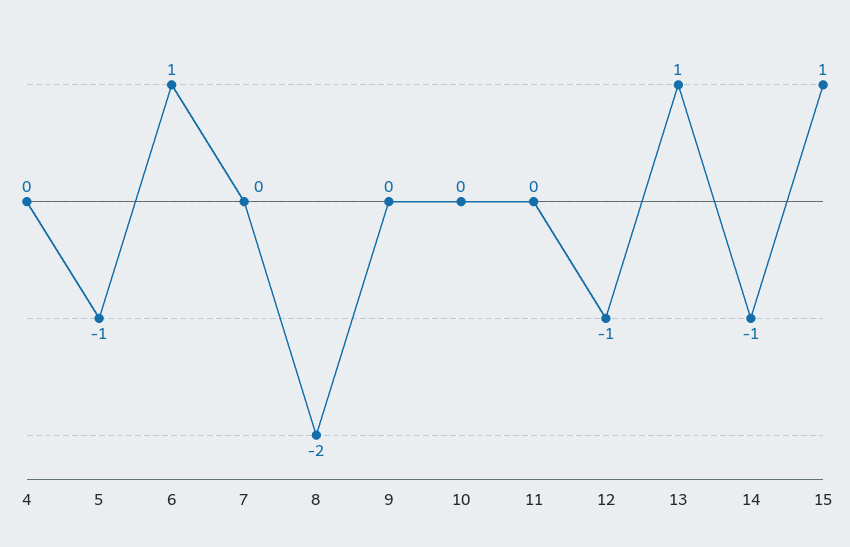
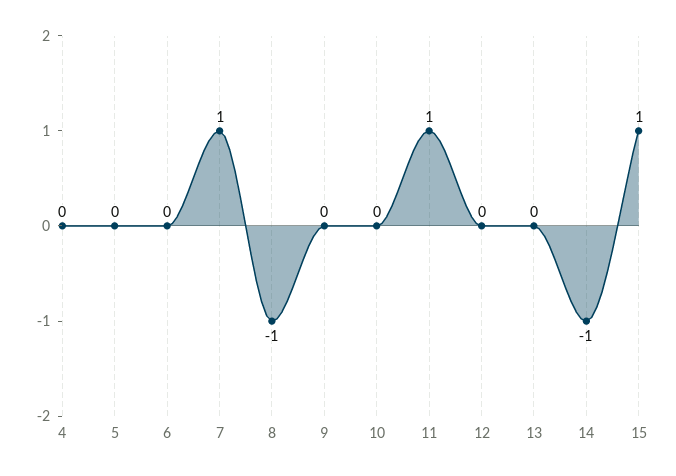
5: -1 -> 0
6: 1 -> 0
7: 0 -> 1
8: -2 -> -1
11: 0 -> 1
12: -1 -> 0
13: 1 -> 0

